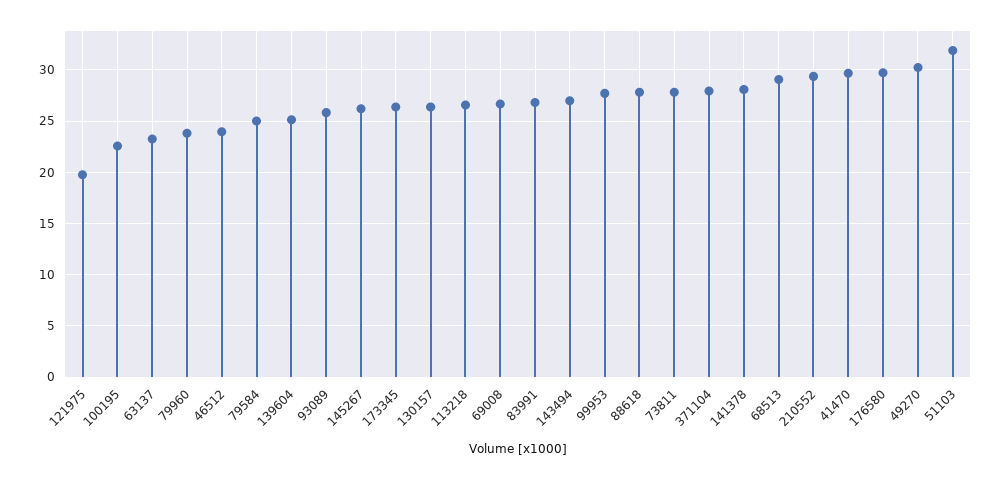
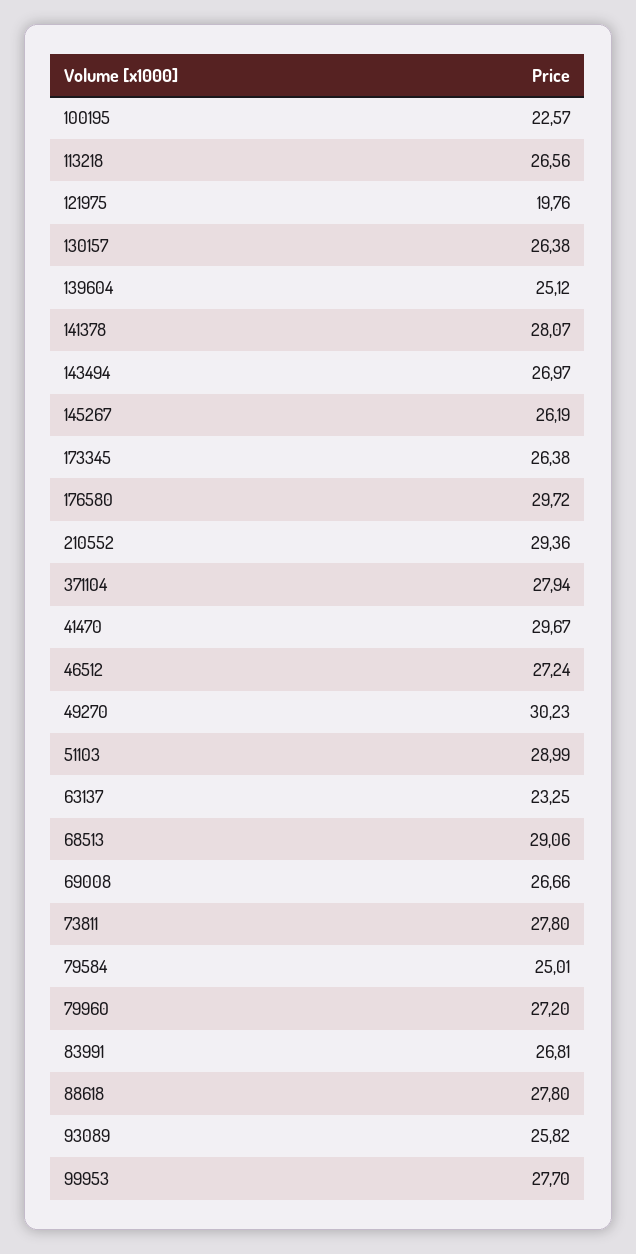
79960: 24 -> 27.2
46512: 24 -> 27.24
51103: 32 -> 28.99

